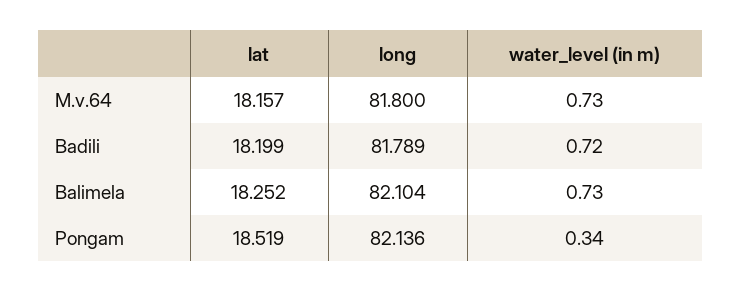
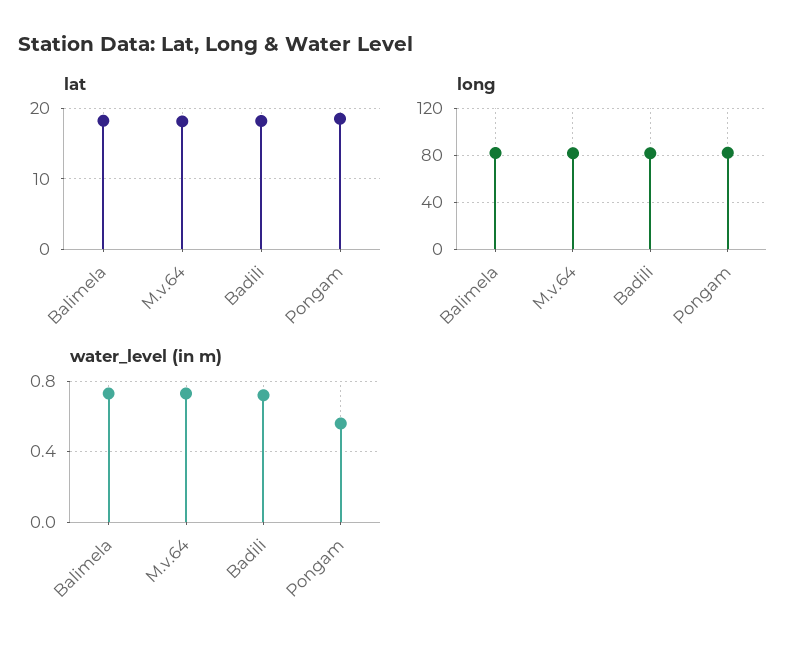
water_level (in m), Pongam: 0.34 -> 0.55

